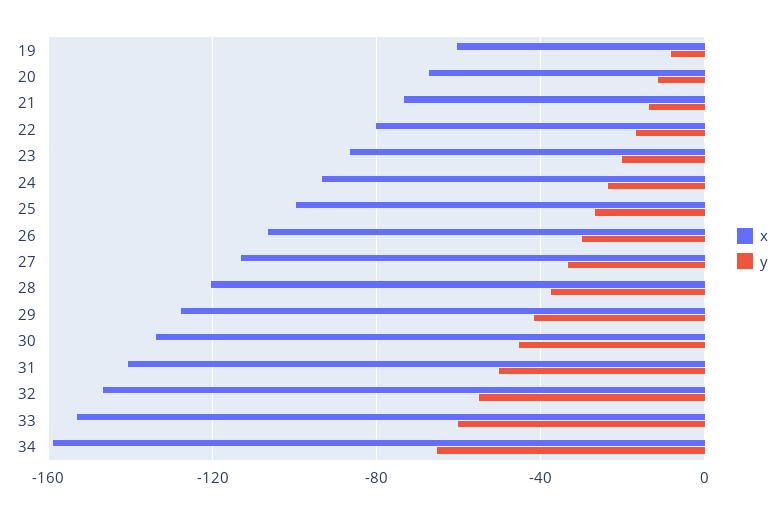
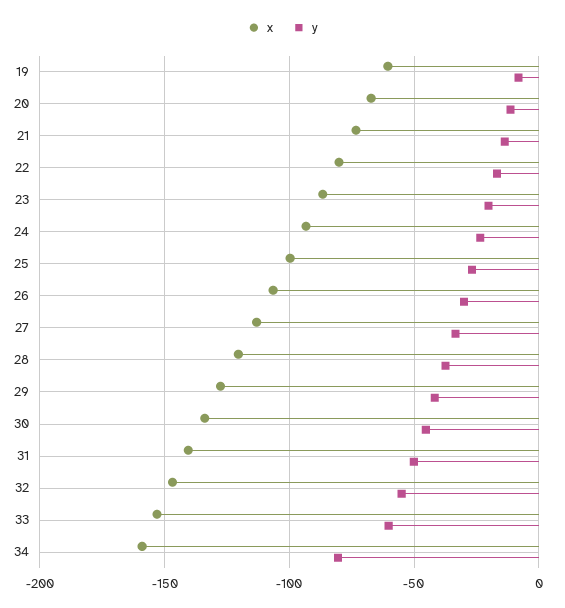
y, 34: -65 -> -80

